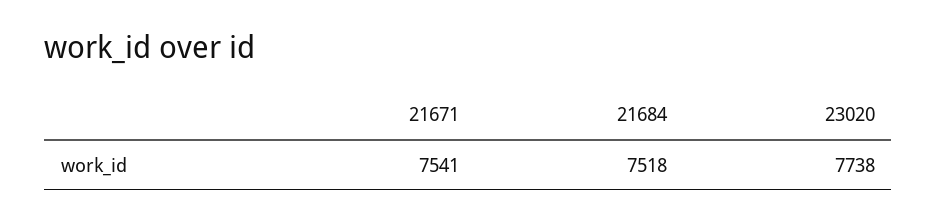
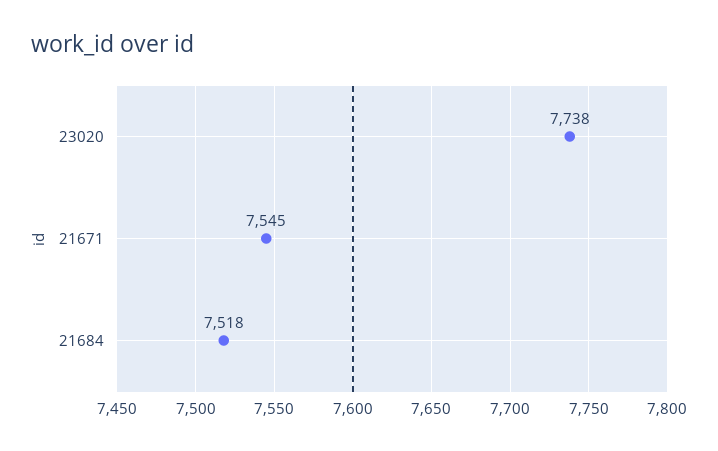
21671: 7541 -> 7545

